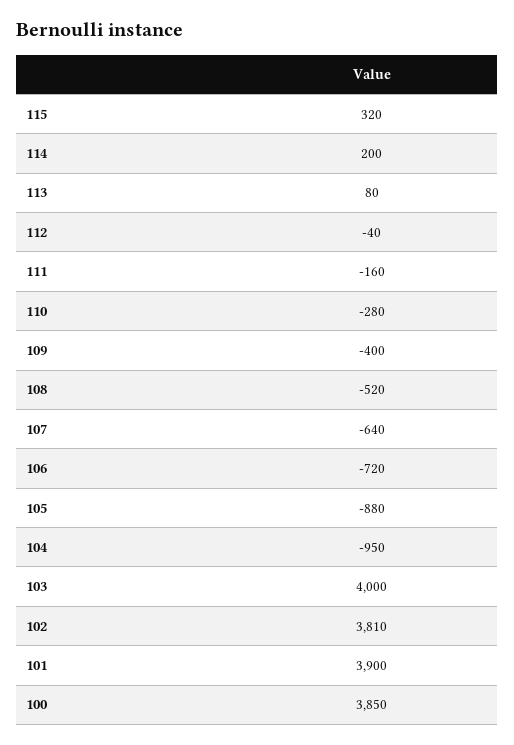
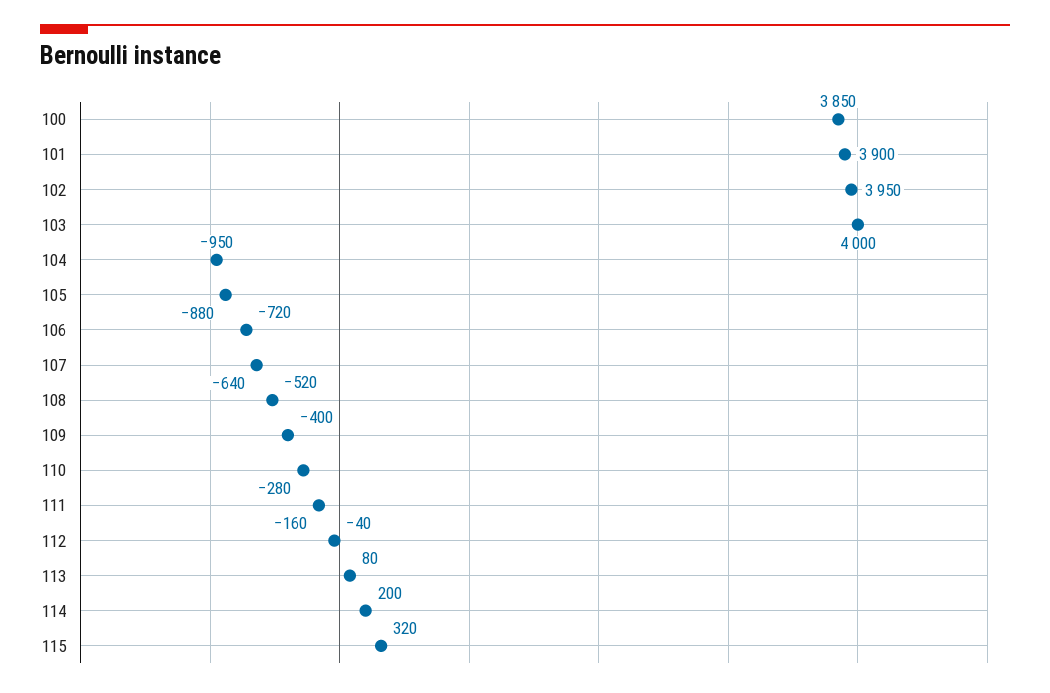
102: 3810 -> 3950

